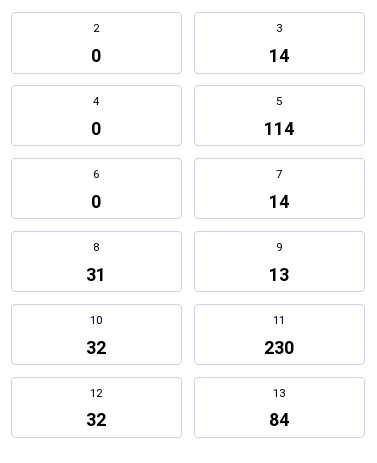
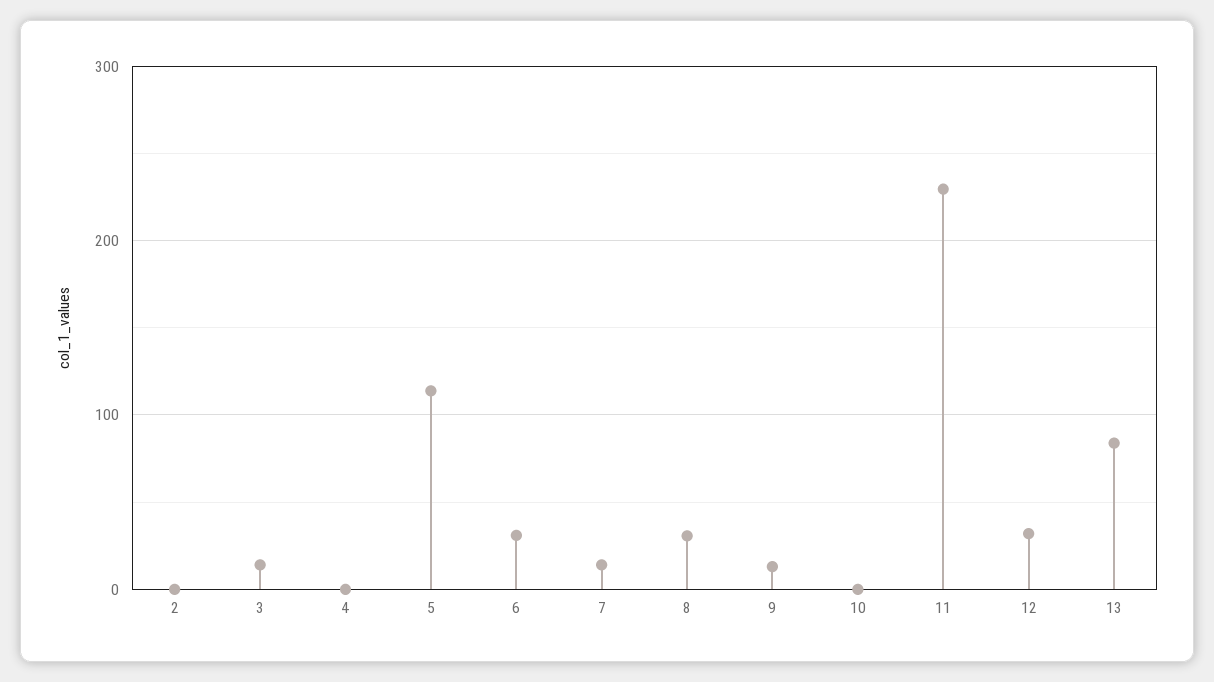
6: 0 -> 30
10: 32 -> 0

